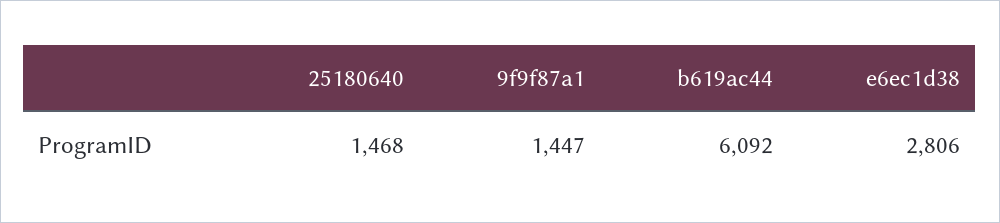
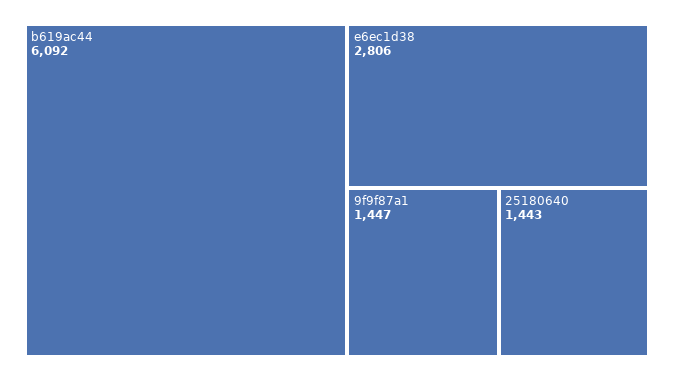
25180640: 1468 -> 1443

